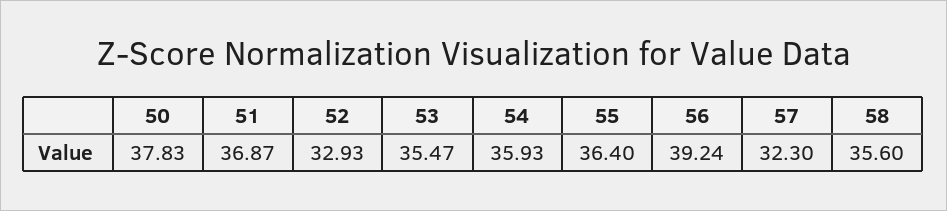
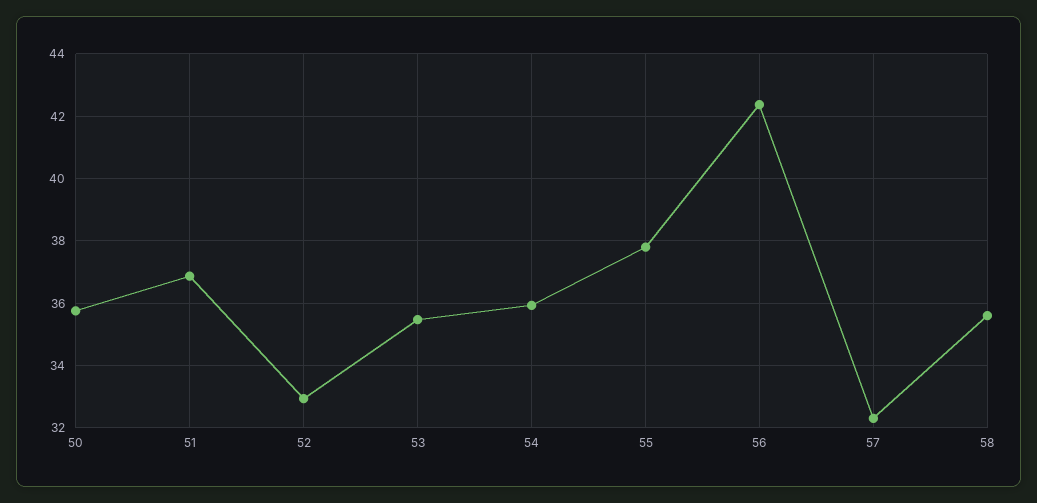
50: 37.83 -> 35.8
55: 36.4 -> 37.8
56: 39.24 -> 42.4

